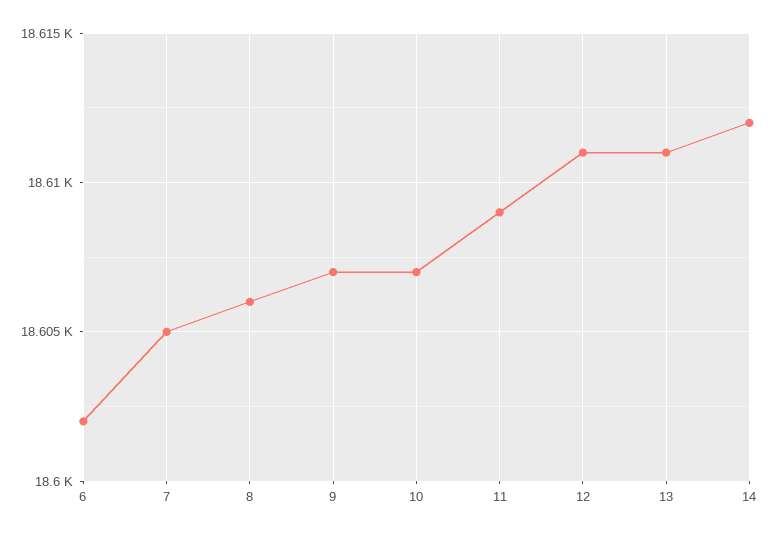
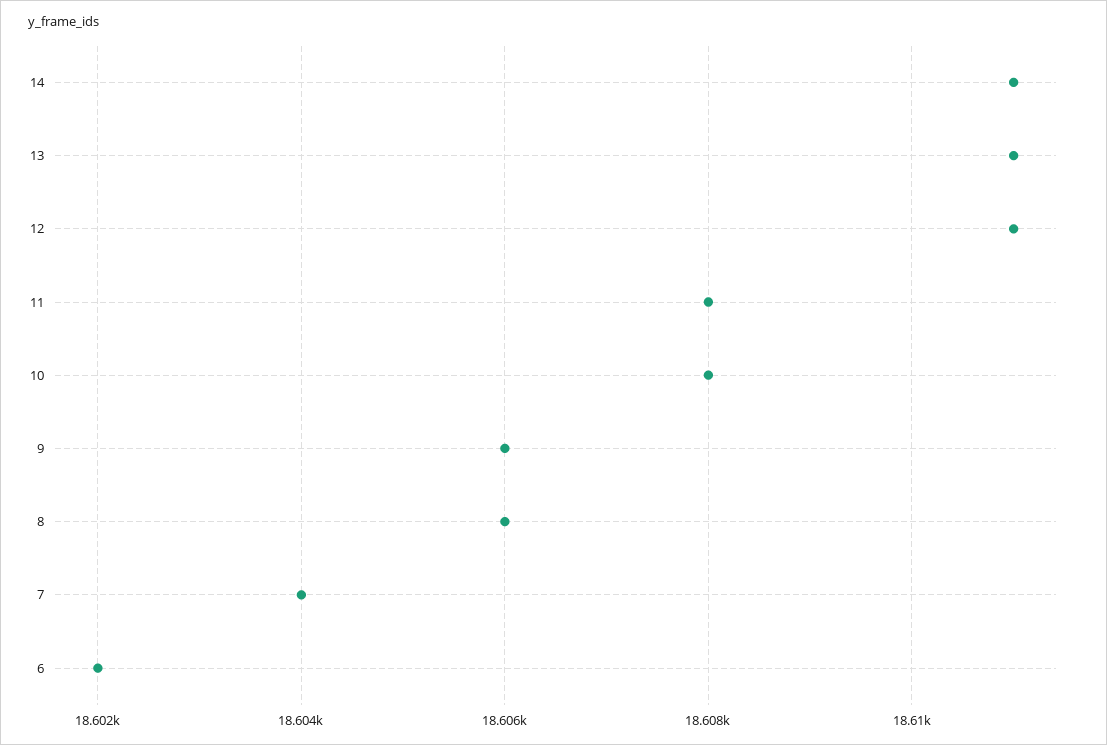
7: 18605 -> 18604
9: 18607 -> 18606
10: 18607 -> 18608
11: 18609 -> 18608
14: 18612 -> 18611

